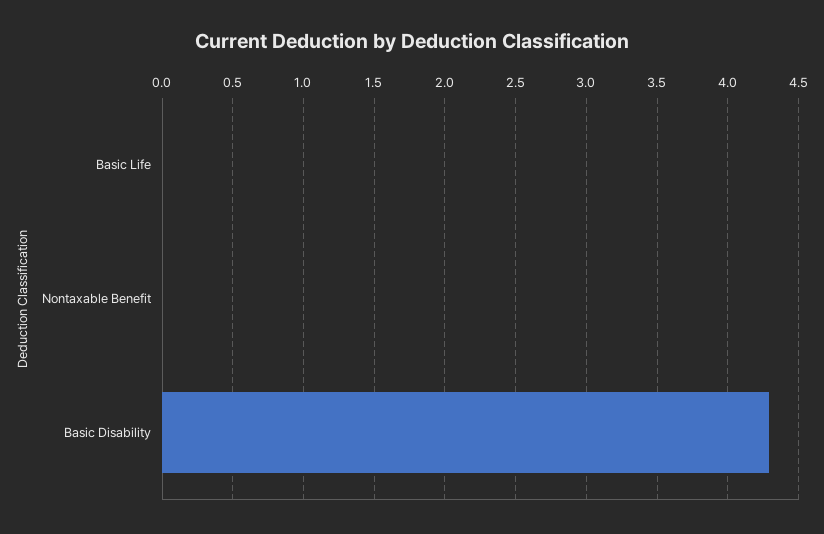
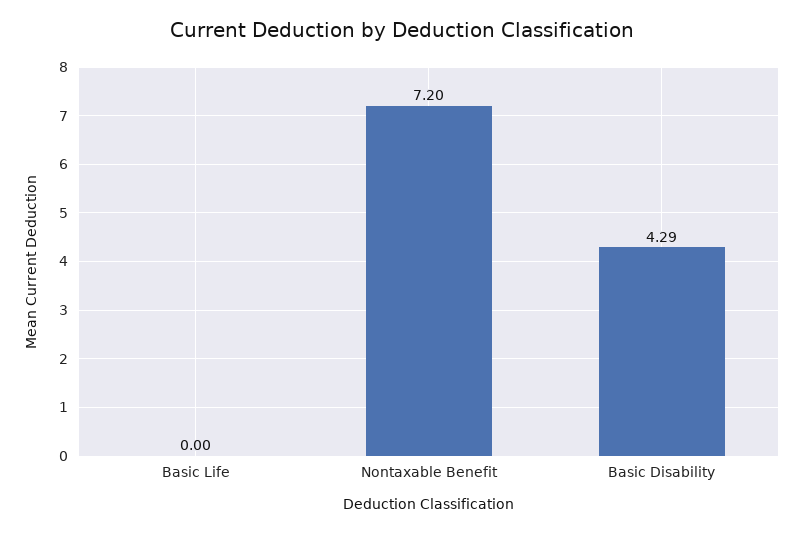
Nontaxable Benefit: 0 -> 7.2

